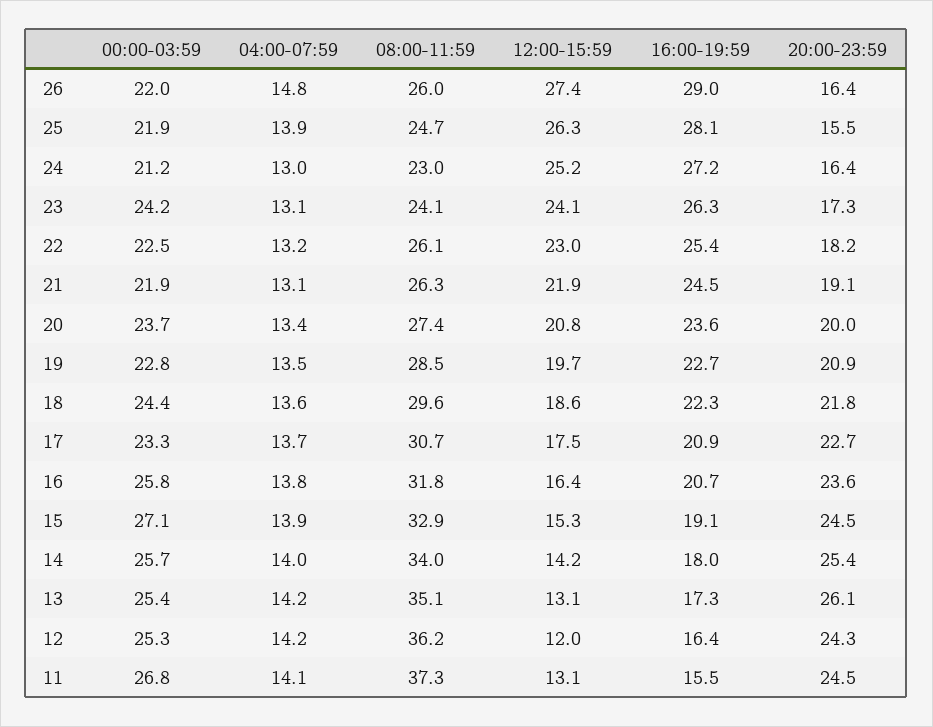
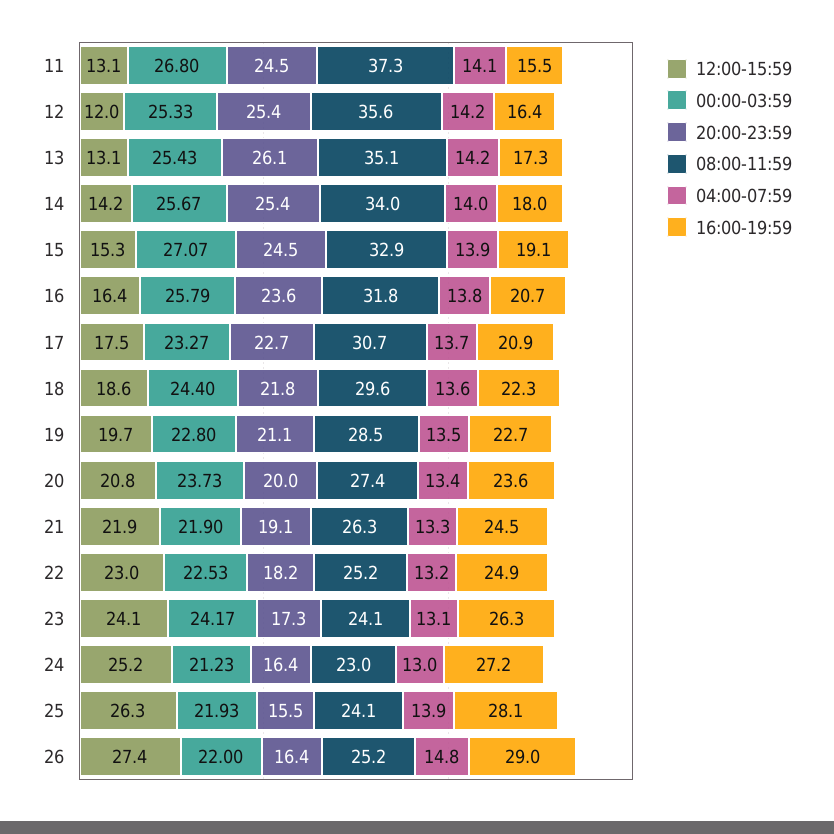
08:00-11:59, 26: 26 -> 25.2
08:00-11:59, 25: 24.7 -> 24.1
08:00-11:59, 22: 26.1 -> 25.2
16:00-19:59, 22: 25.4 -> 24.9
04:00-07:59, 21: 13.1 -> 13.3
20:00-23:59, 19: 20.9 -> 21.1
08:00-11:59, 12: 36.2 -> 35.6
20:00-23:59, 12: 24.3 -> 25.4

